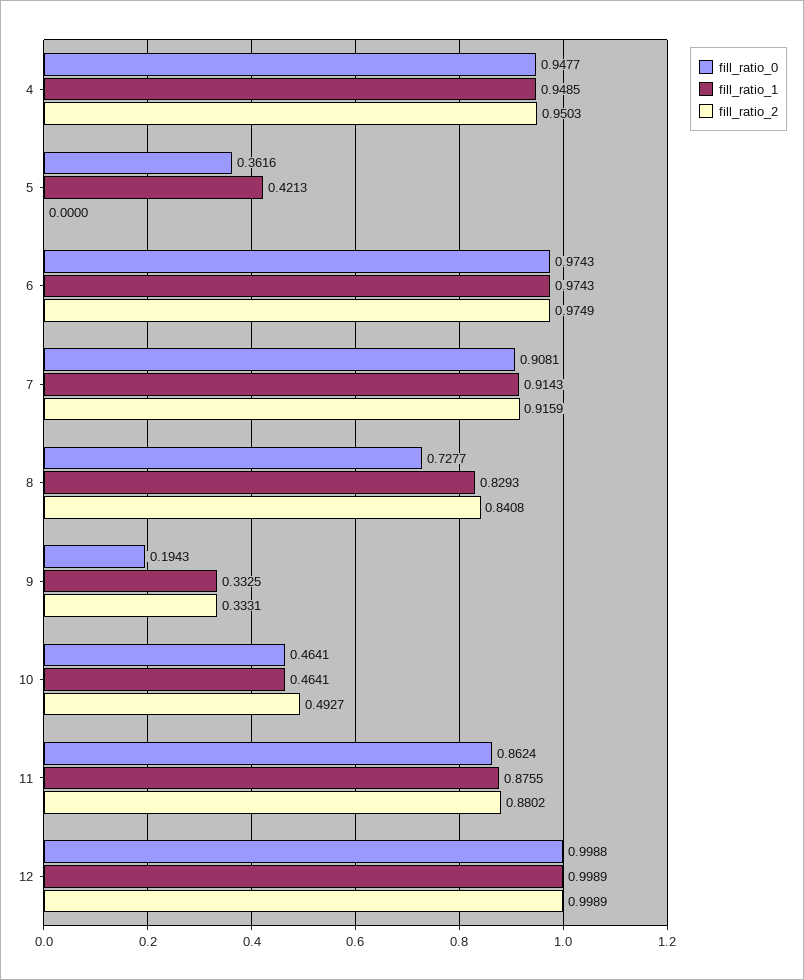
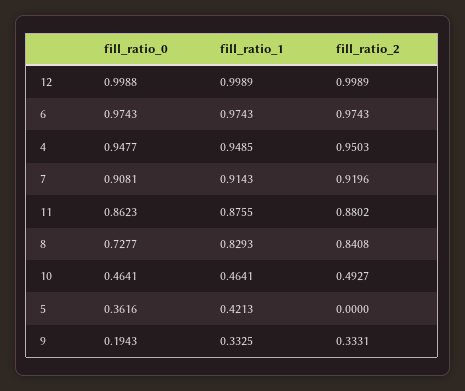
fill_ratio_2, 6: 0.9749 -> 0.9743
fill_ratio_2, 7: 0.9159 -> 0.9196
fill_ratio_0, 11: 0.8624 -> 0.8623

